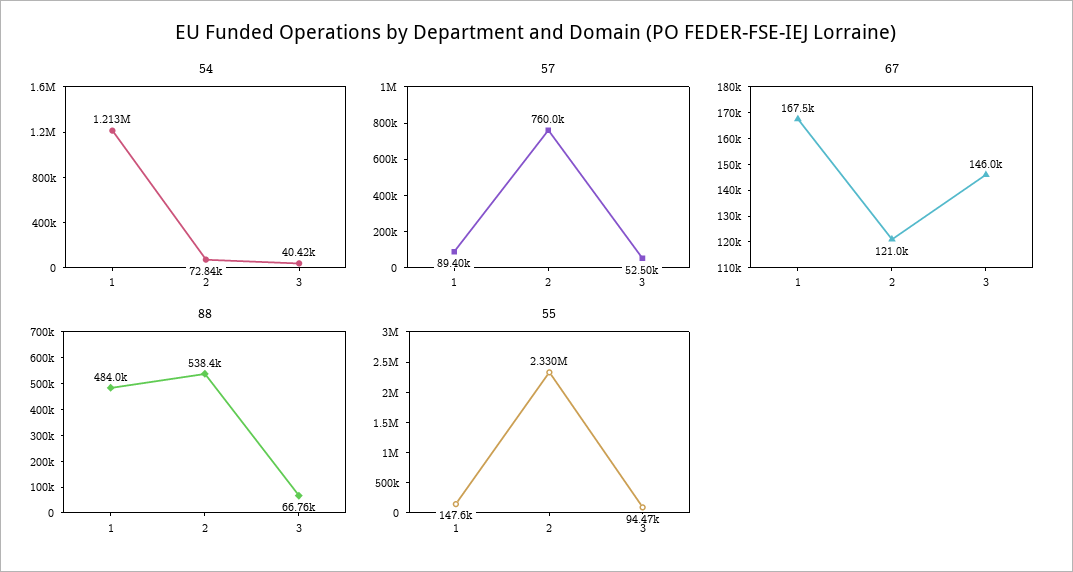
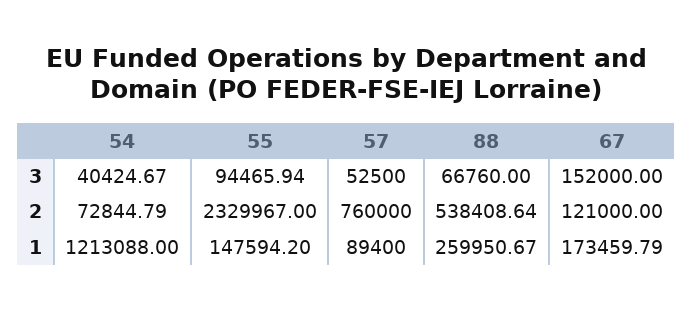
67, 1: 167500 -> 173459.79
67, 3: 146000 -> 152000
88, 1: 484000 -> 259950.67

